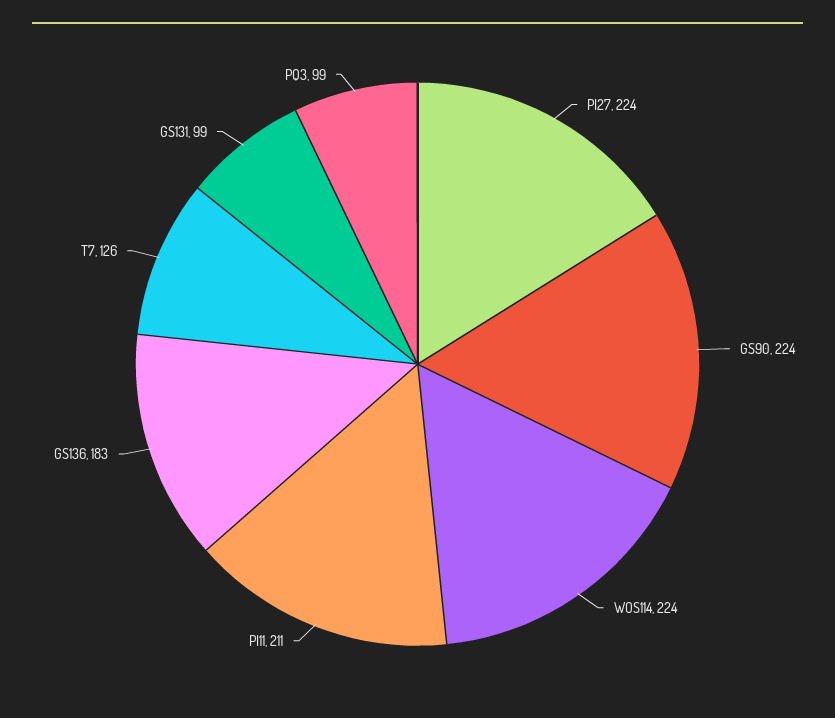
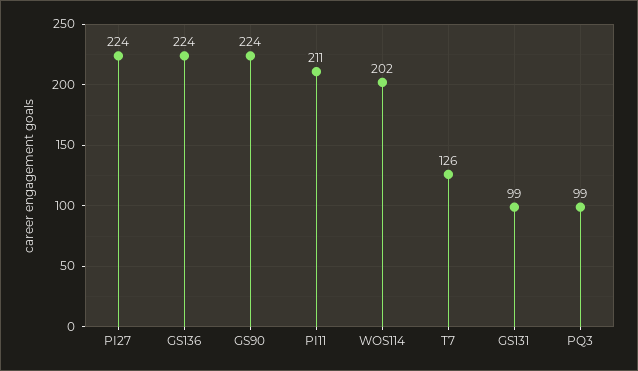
WOS114: 224 -> 202
GS136: 183 -> 224

